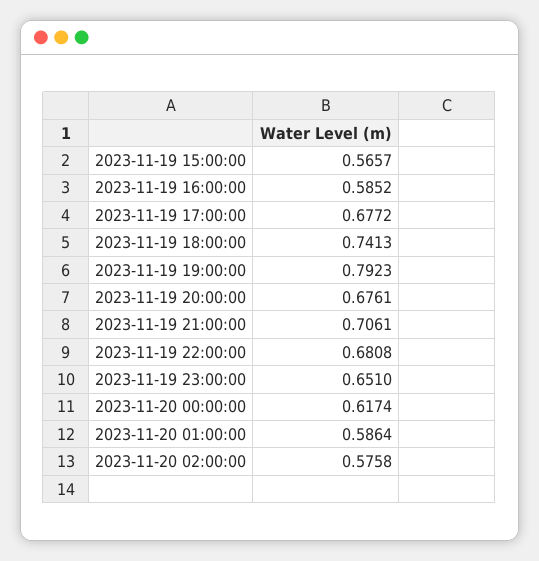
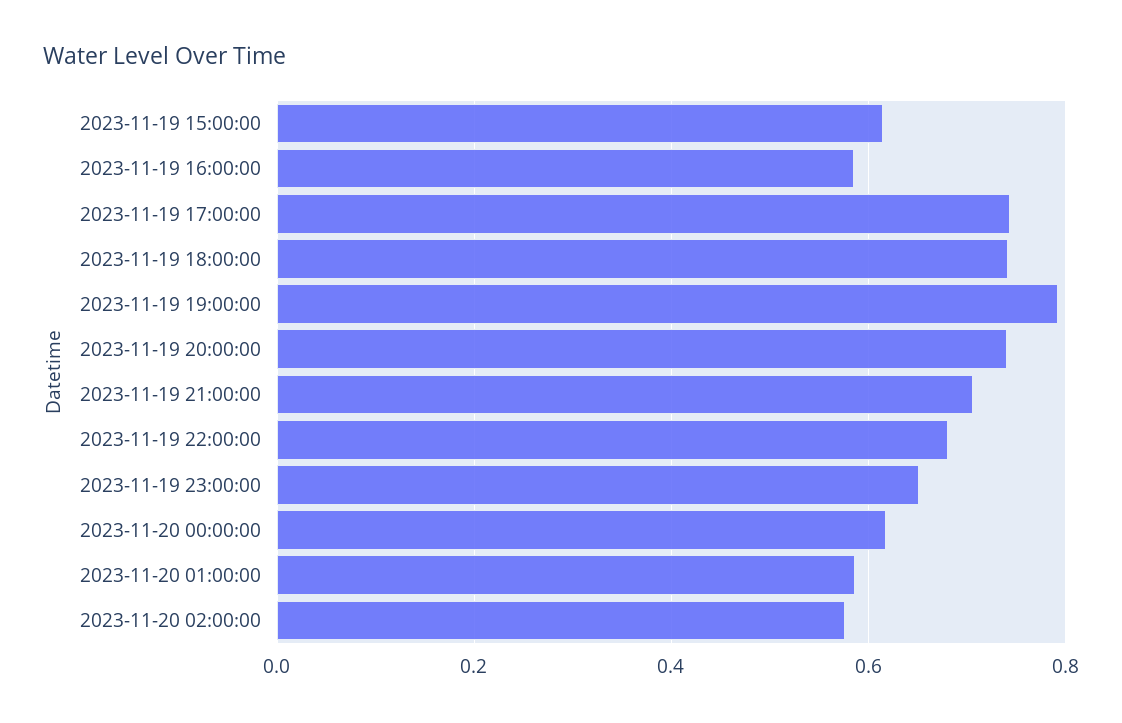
2023-11-19 15:00:00: 0.5657 -> 0.62
2023-11-19 17:00:00: 0.6772 -> 0.74
2023-11-19 20:00:00: 0.6761 -> 0.74

